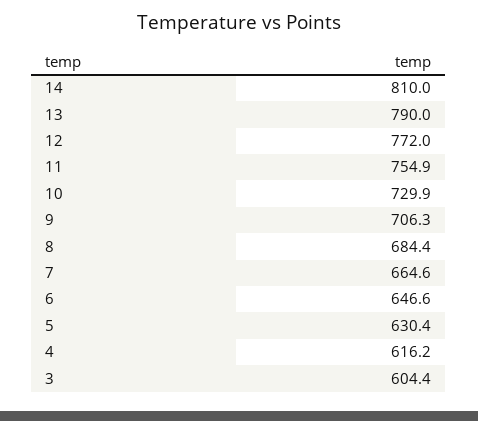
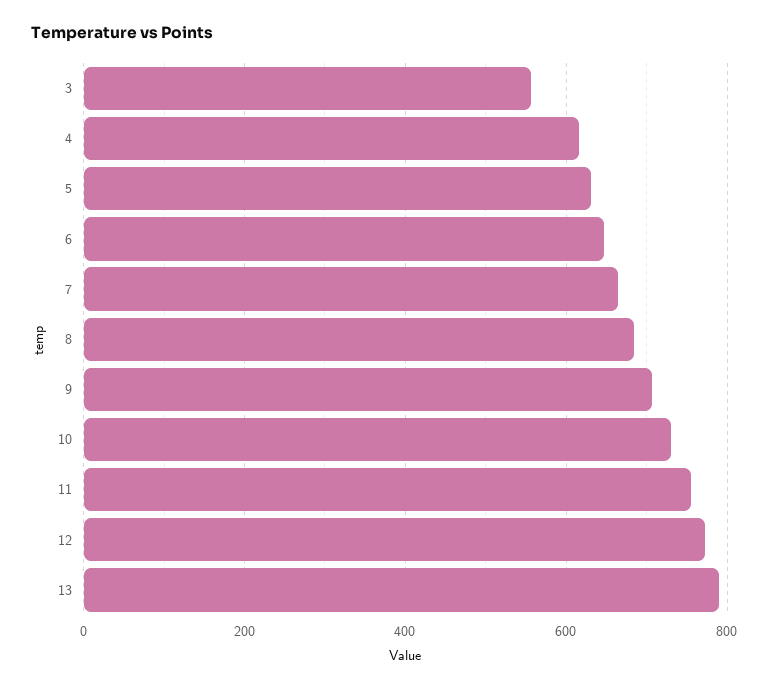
14: 810 -> none
3: 604.4 -> 560

